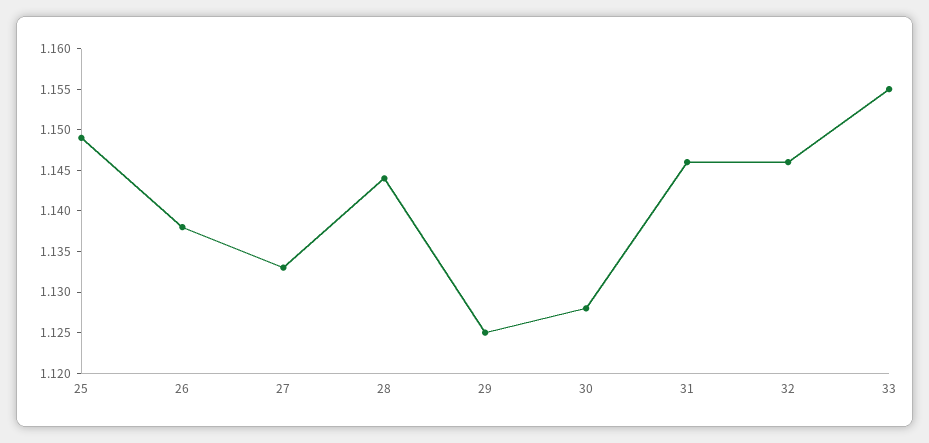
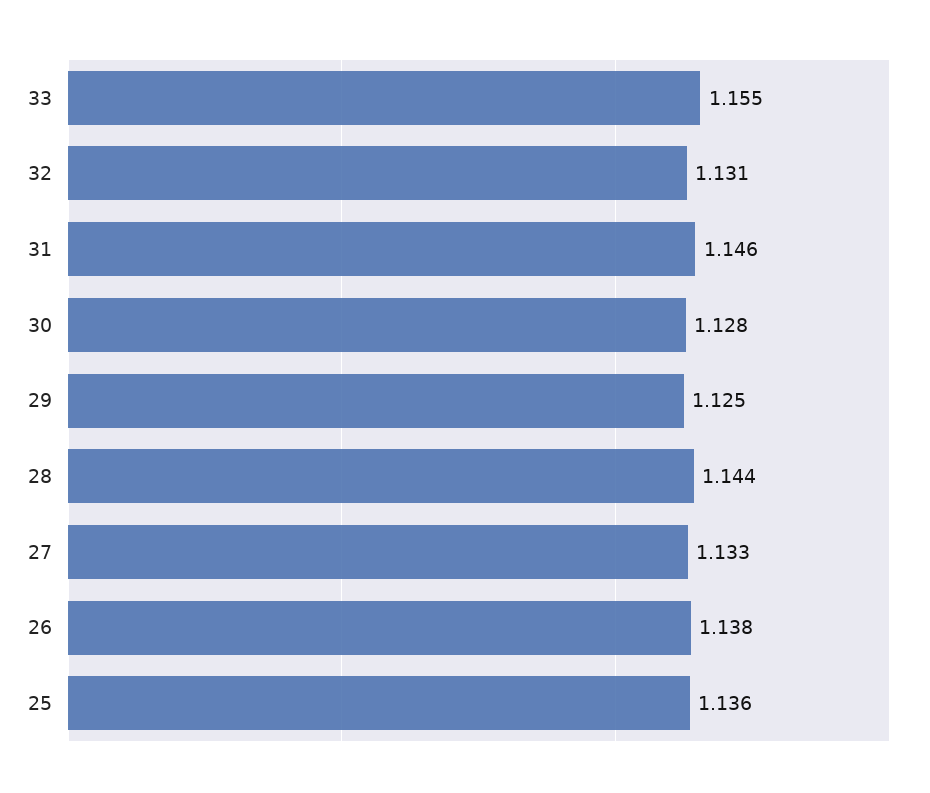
25: 1.149 -> 1.136
32: 1.146 -> 1.131

